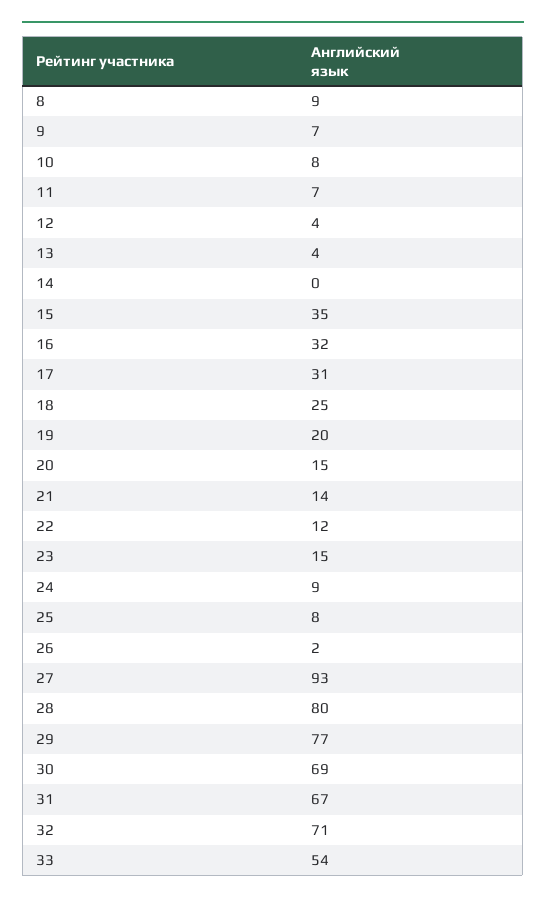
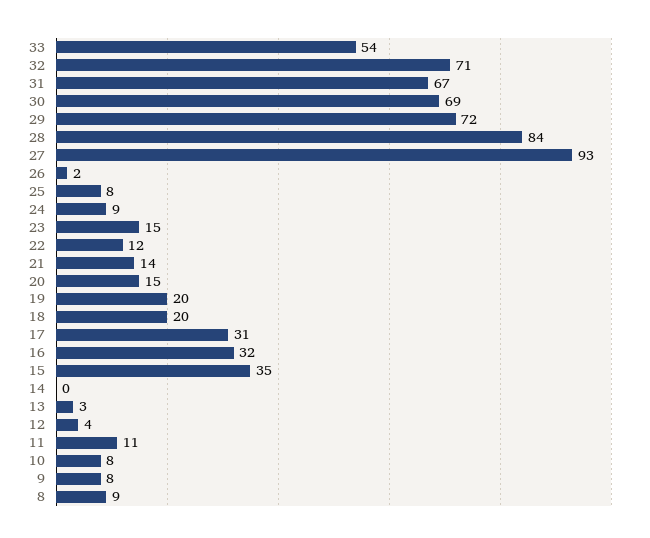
9: 7 -> 8
11: 7 -> 11
13: 4 -> 3
18: 25 -> 20
28: 80 -> 84
29: 77 -> 72

